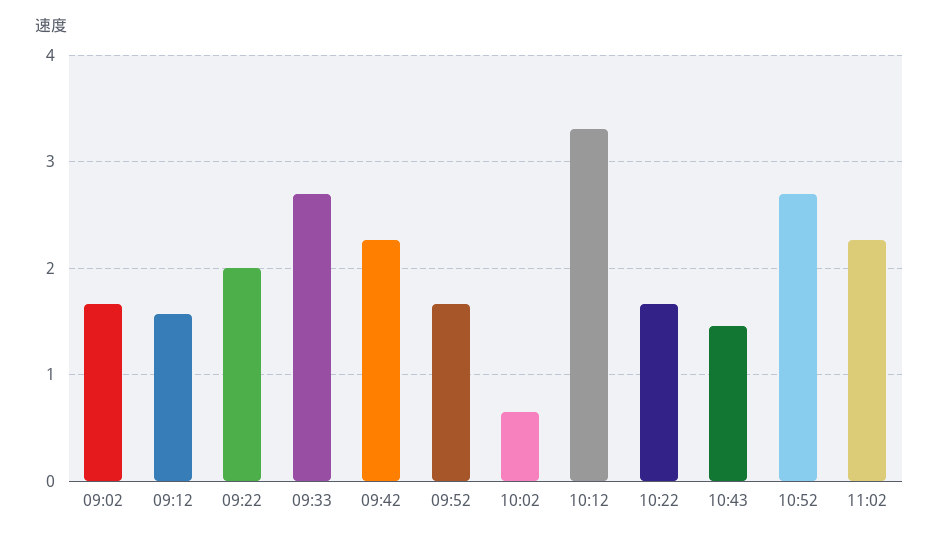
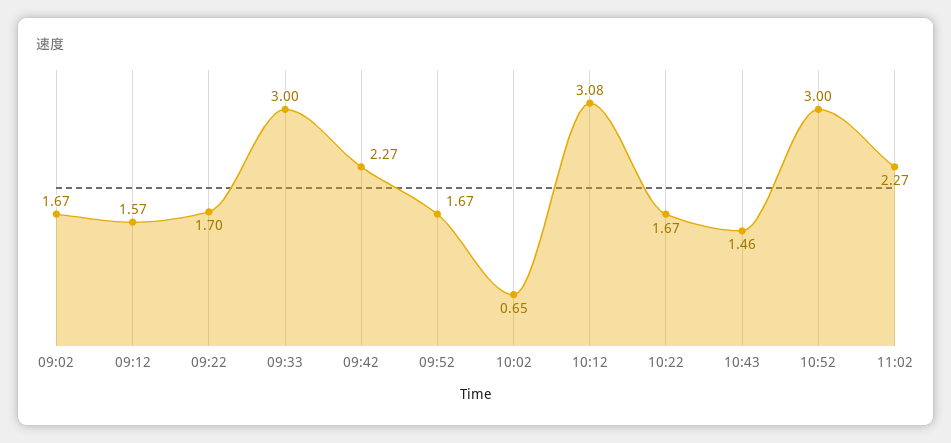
09:22: 2 -> 1.7
09:33: 2.7 -> 3
10:12: 3.3 -> 3.08
10:52: 2.7 -> 3

